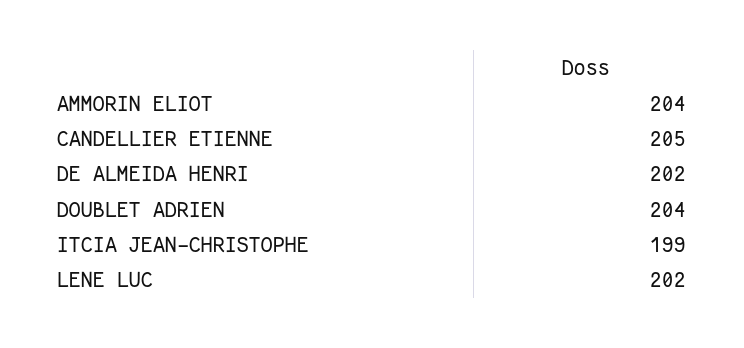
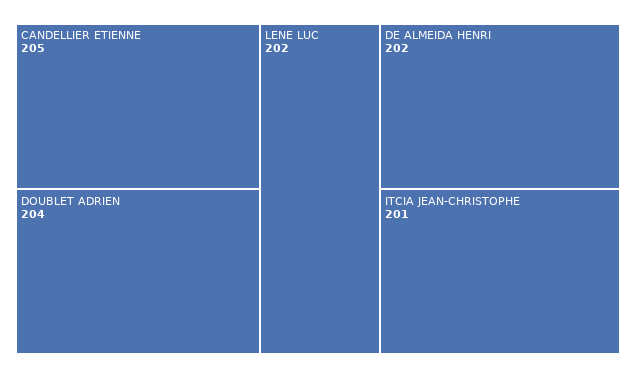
AMMORIN ELIOT: 204 -> none
ITCIA JEAN-CHRISTOPHE: 199 -> 201

